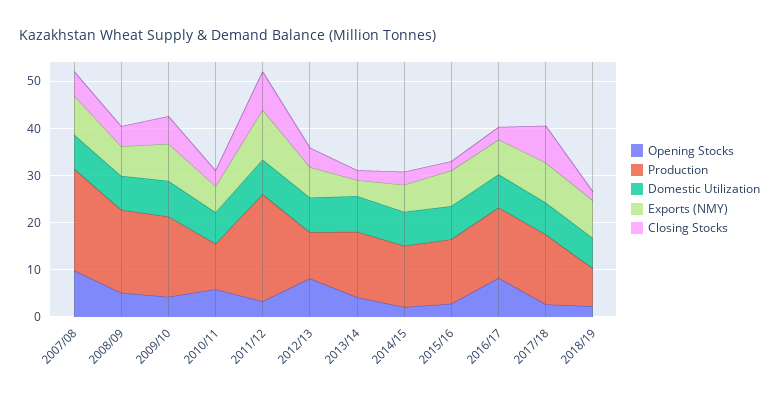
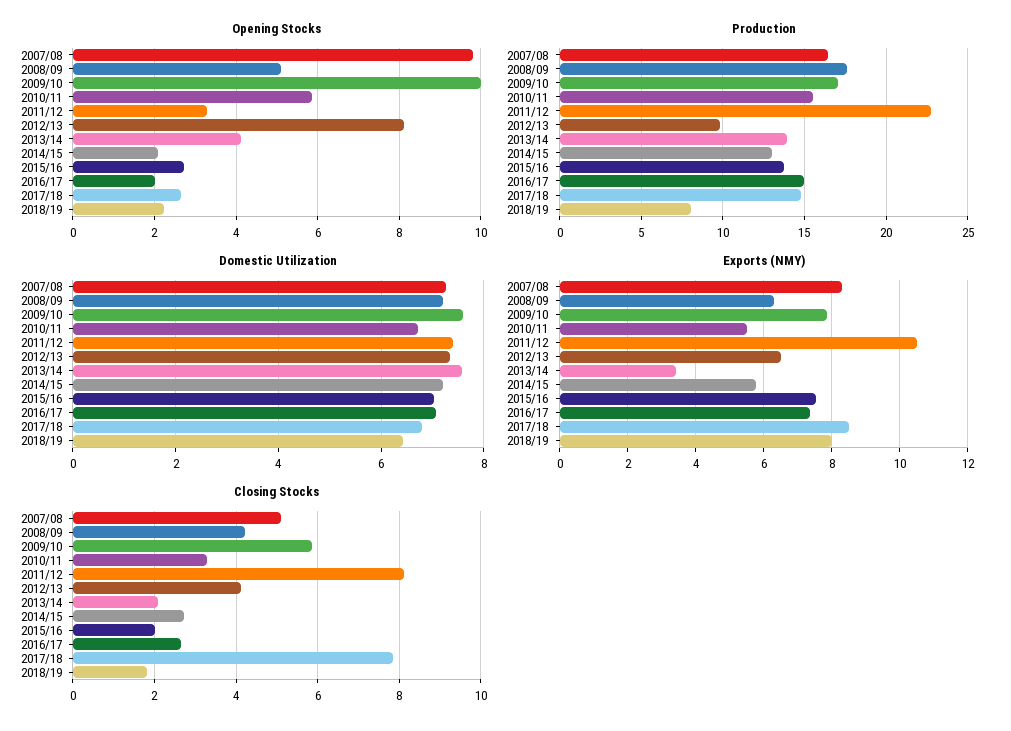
Production, 2007/08: 22 -> 16.5
Opening Stocks, 2009/10: 4 -> 10
Production, 2010/11: 10 -> 15.5
Opening Stocks, 2016/17: 8 -> 2

